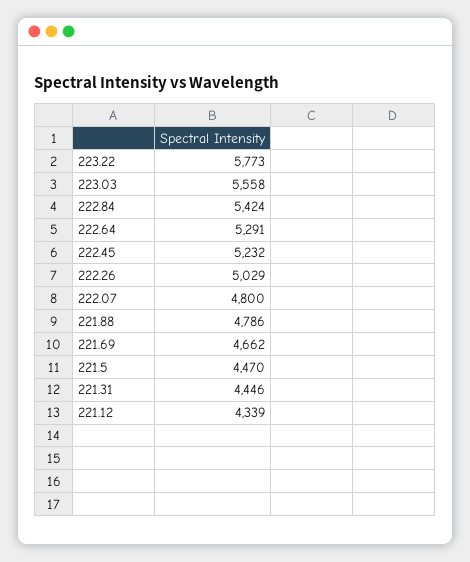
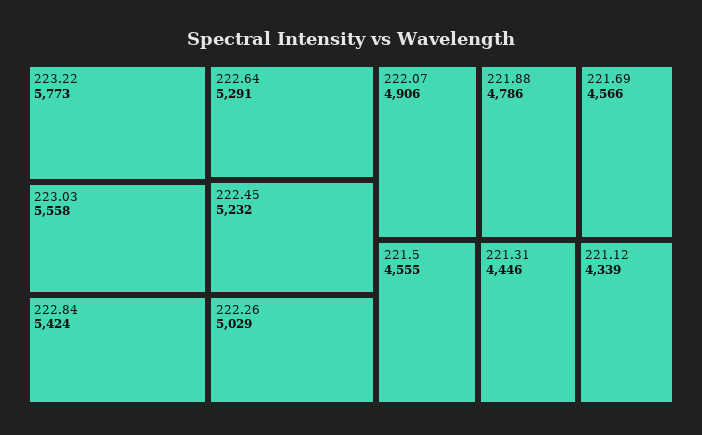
222.07: 4800 -> 4906
221.69: 4662 -> 4566
221.5: 4470 -> 4555

